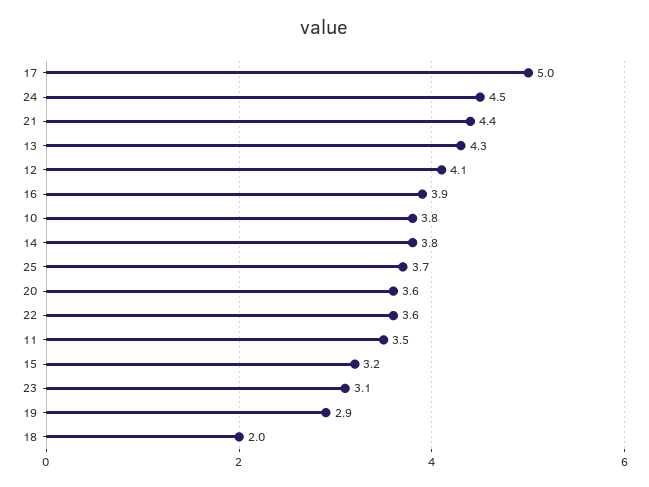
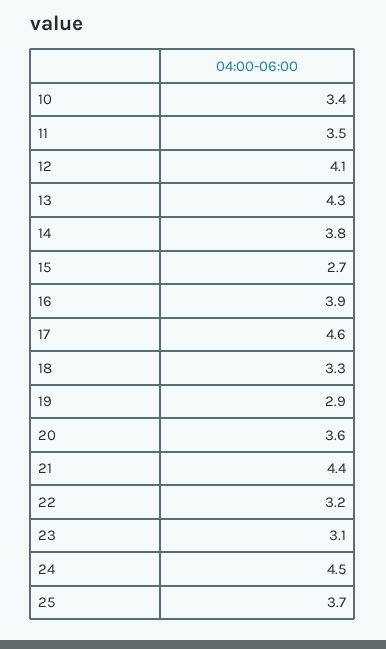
17: 5 -> 4.6
10: 3.8 -> 3.4
22: 3.6 -> 3.2
15: 3.2 -> 2.7
18: 2 -> 3.3

